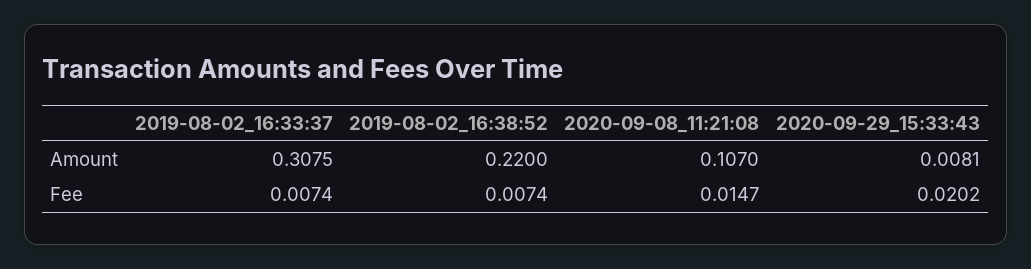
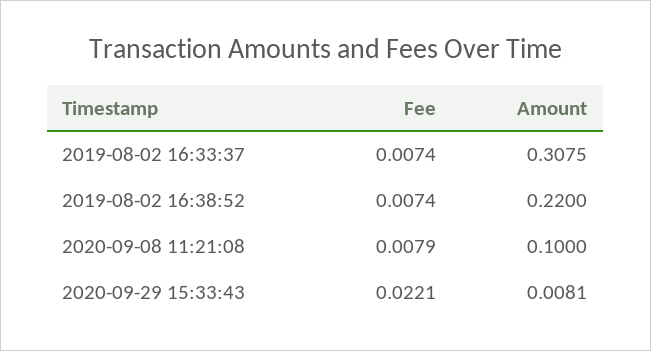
2020-09-08_11:21:08, Amount: 0.107 -> 0.1
2020-09-08_11:21:08, Fee: 0.0147 -> 0.0079
2020-09-29_15:33:43, Fee: 0.0202 -> 0.0221

